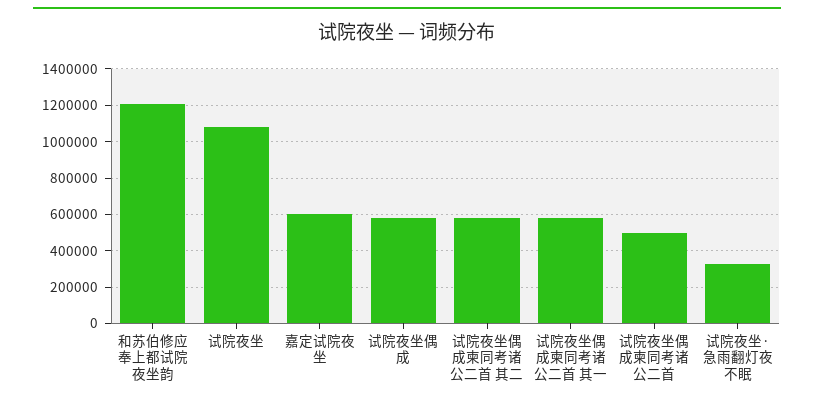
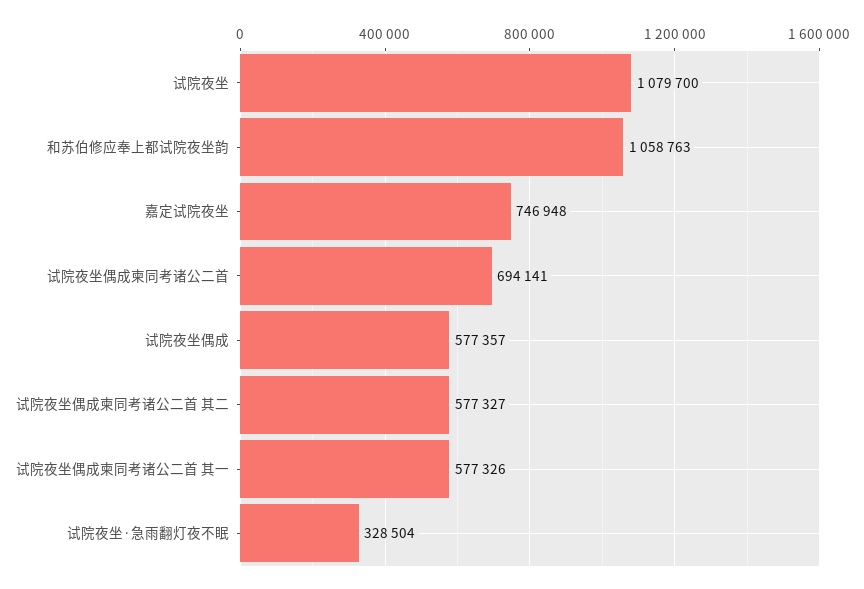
和苏伯修应奉上都试院夜坐韵: 1200000 -> 1058763
嘉定试院夜坐: 600000 -> 746948
试院夜坐偶成柬同考诸公二首: 500000 -> 694141

